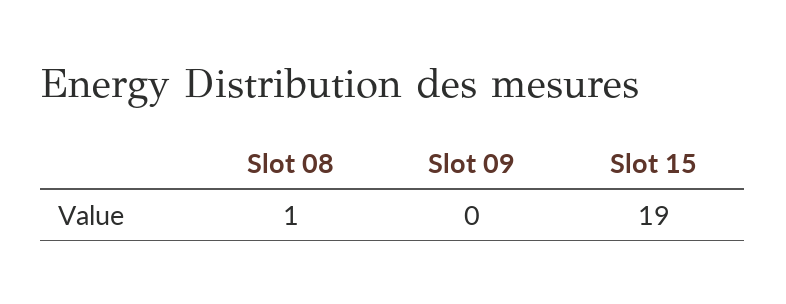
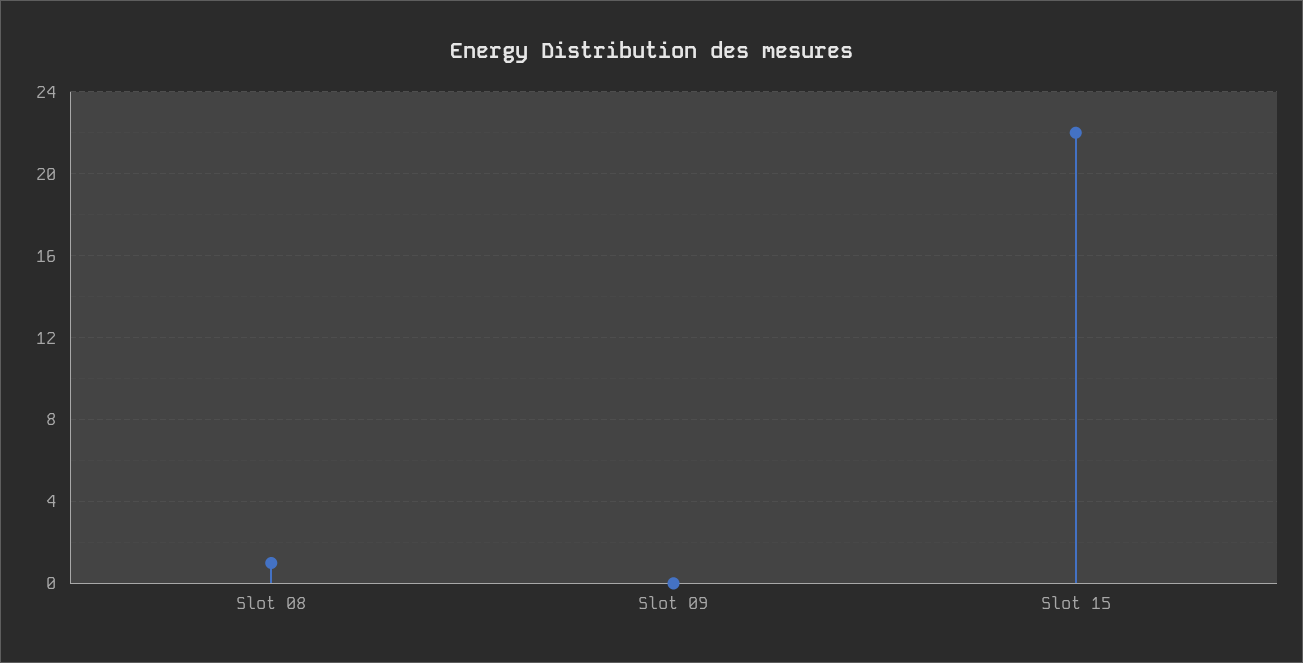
Slot 15: 19 -> 22

